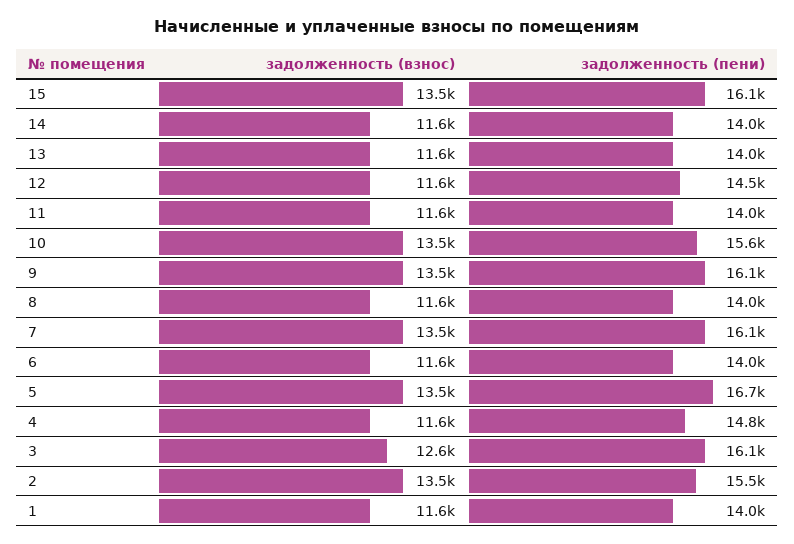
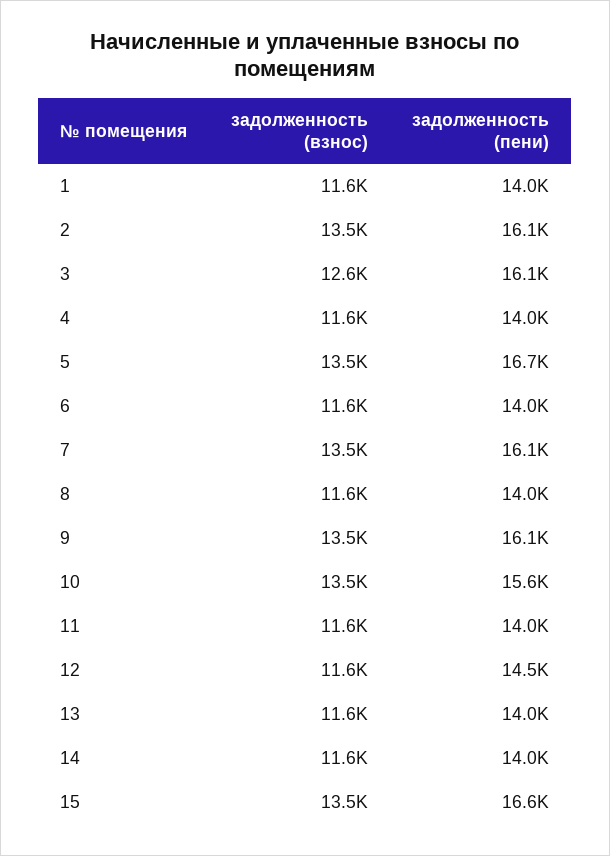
задолженность (пени), 15: 16100 -> 16600
задолженность (пени), 4: 14800 -> 14000
задолженность (пени), 2: 15500 -> 16100

